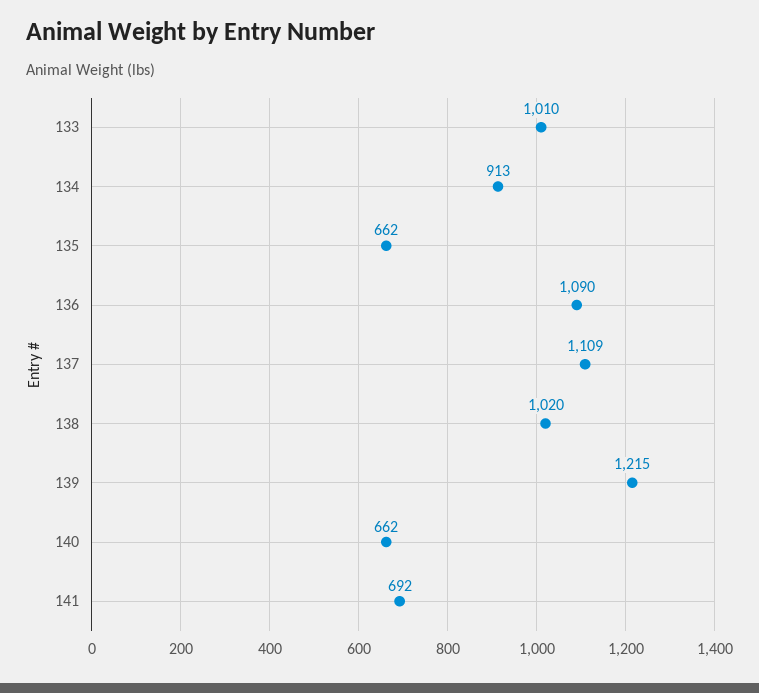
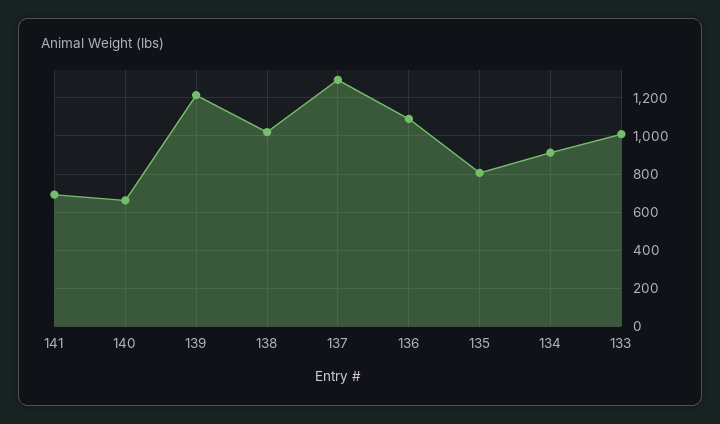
135: 662 -> 800
137: 1109 -> 1300

